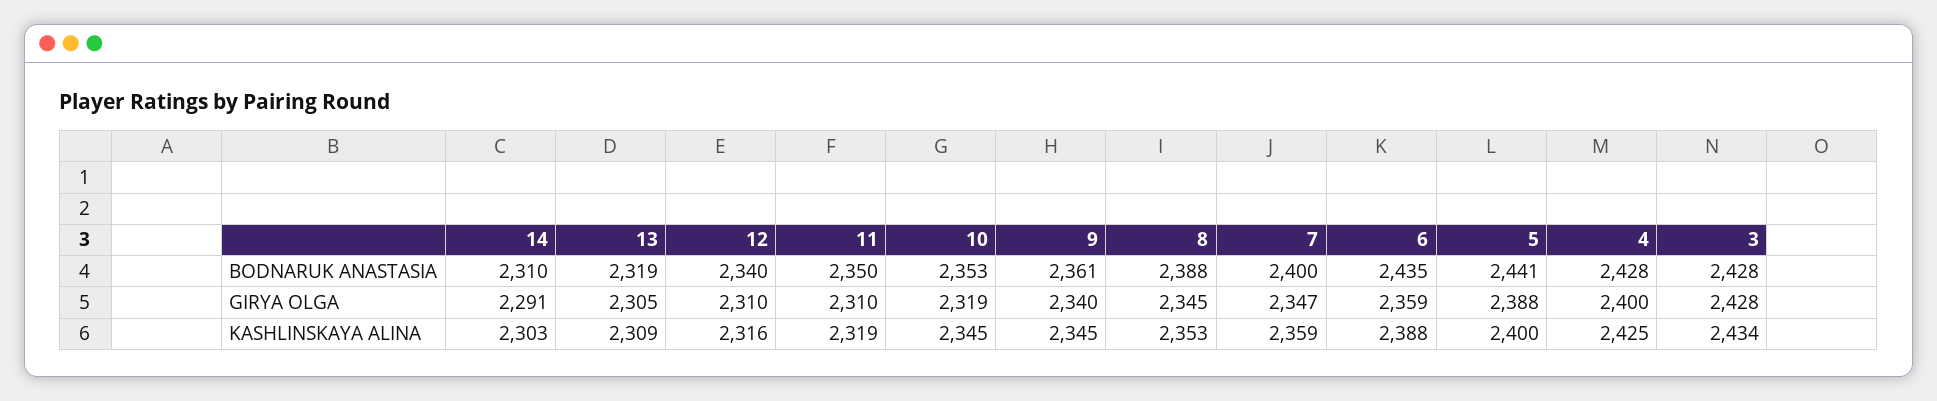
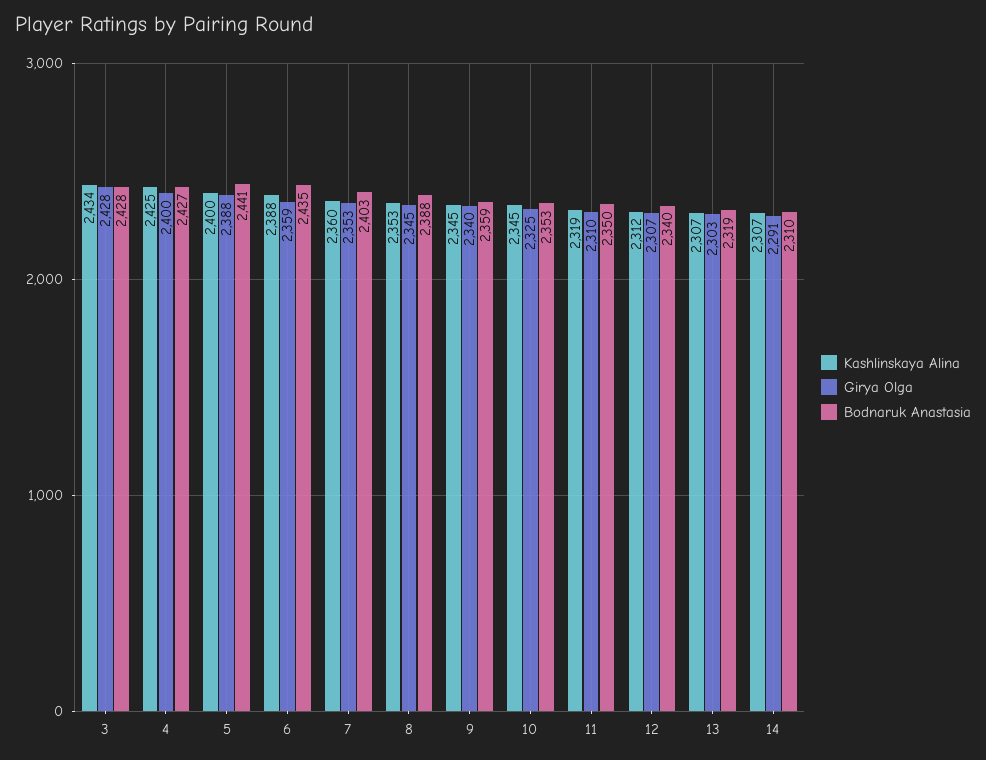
BODNARUK ANASTASIA, 9: 2361 -> 2359
BODNARUK ANASTASIA, 7: 2400 -> 2403
BODNARUK ANASTASIA, 4: 2428 -> 2427
GIRYA OLGA, 13: 2305 -> 2303
GIRYA OLGA, 12: 2310 -> 2307
GIRYA OLGA, 10: 2319 -> 2325
GIRYA OLGA, 7: 2347 -> 2353
KASHLINSKAYA ALINA, 14: 2303 -> 2307
KASHLINSKAYA ALINA, 13: 2309 -> 2307
KASHLINSKAYA ALINA, 12: 2316 -> 2312
KASHLINSKAYA ALINA, 7: 2359 -> 2360

